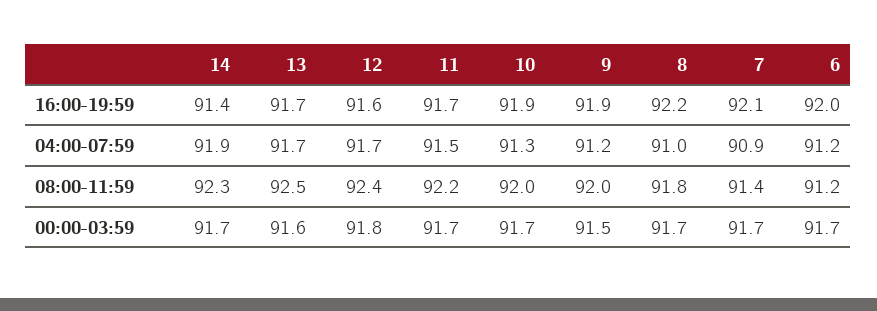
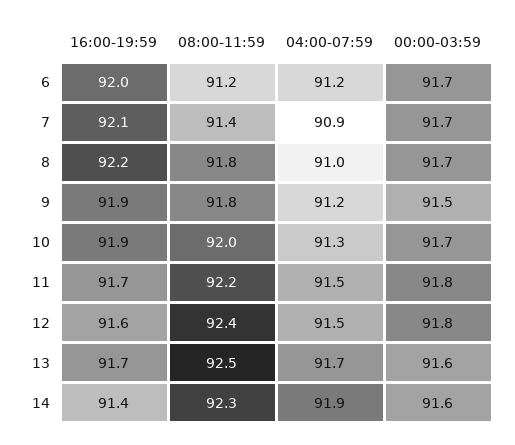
12, 04:00-07:59: 91.7 -> 91.5
9, 08:00-11:59: 92 -> 91.8
14, 00:00-03:59: 91.7 -> 91.6
11, 00:00-03:59: 91.7 -> 91.8

